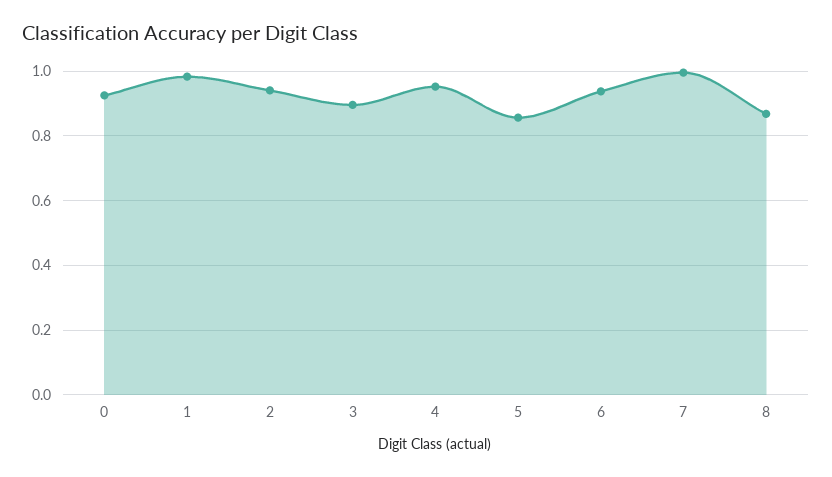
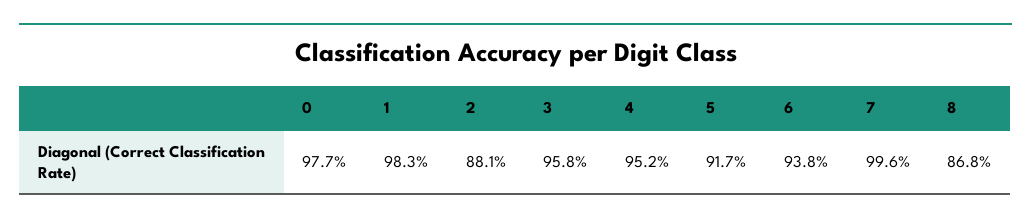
0: 0.92 -> 0.977
2: 0.94 -> 0.881
3: 0.9 -> 0.958
5: 0.86 -> 0.917

